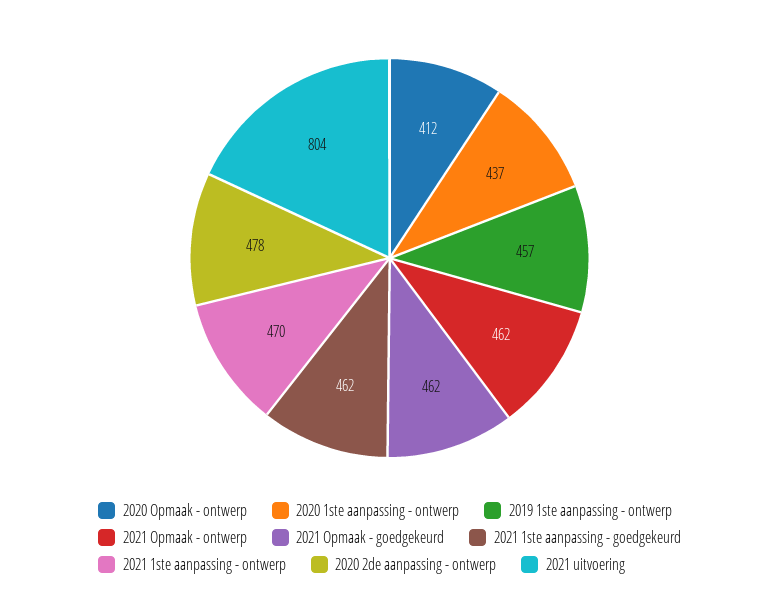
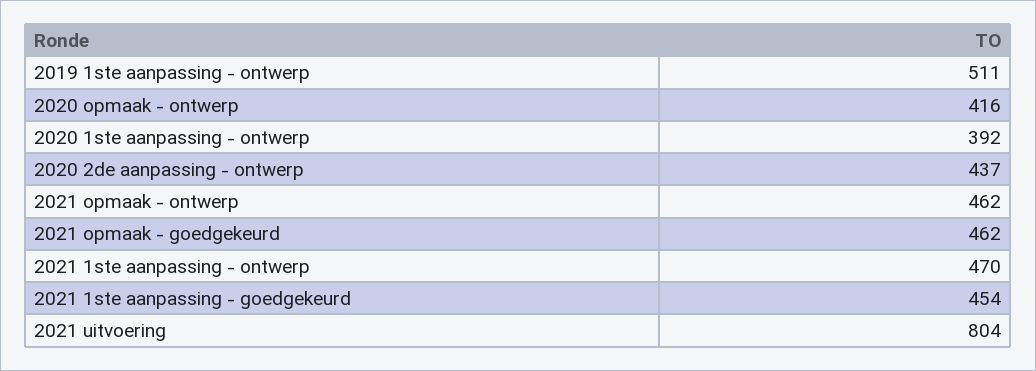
2020 Opmaak - ontwerp: 412 -> 416
2020 1ste aanpassing - ontwerp: 437 -> 392
2019 1ste aanpassing - ontwerp: 457 -> 511
2021 1ste aanpassing - goedgekeurd: 462 -> 454
2020 2de aanpassing - ontwerp: 478 -> 437

